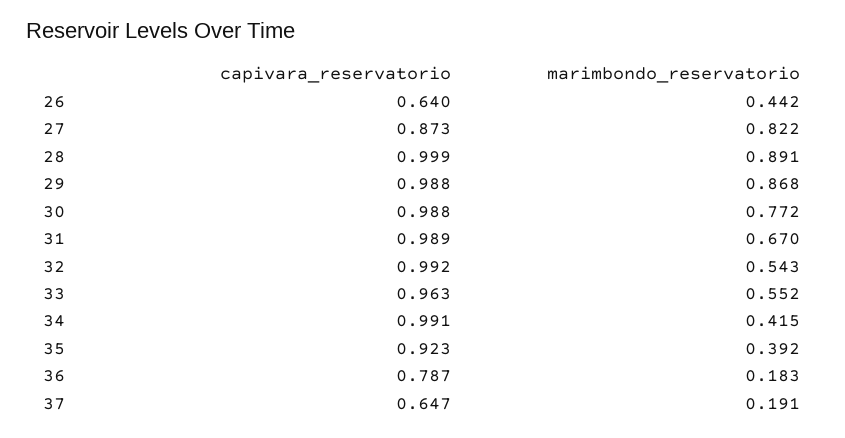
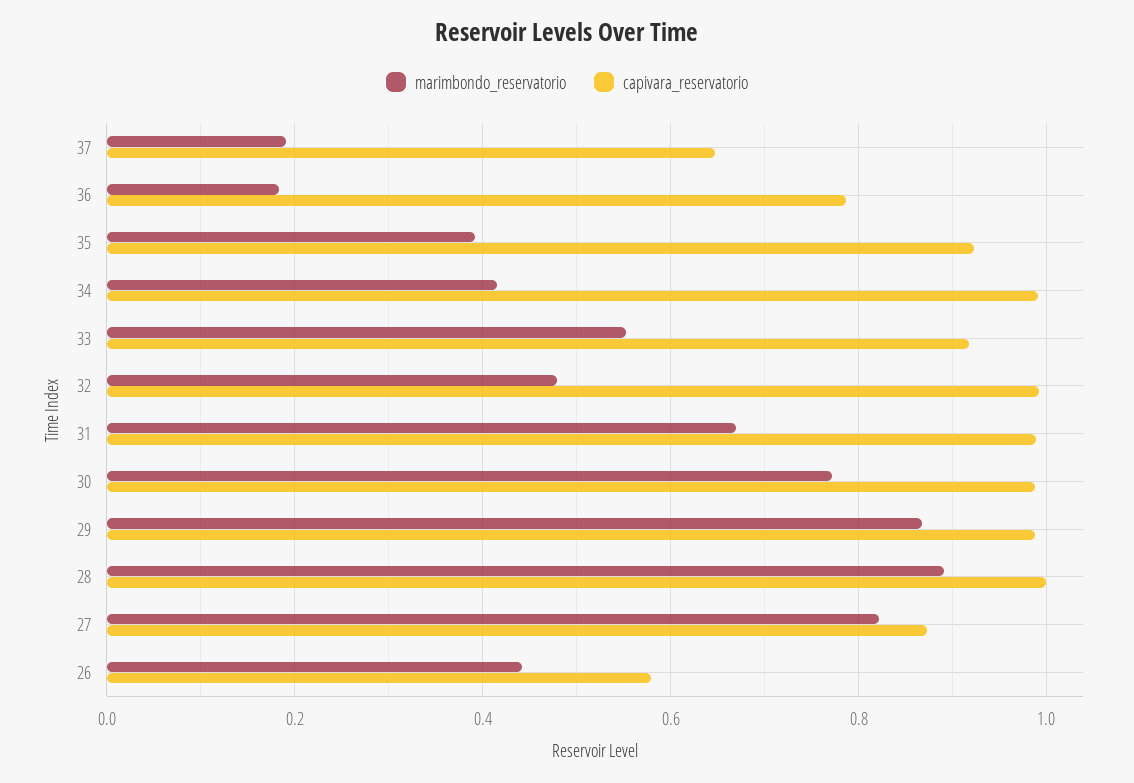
capivara_reservatorio, 26: 0.64 -> 0.58
marimbondo_reservatorio, 32: 0.543 -> 0.48
capivara_reservatorio, 33: 0.963 -> 0.92

